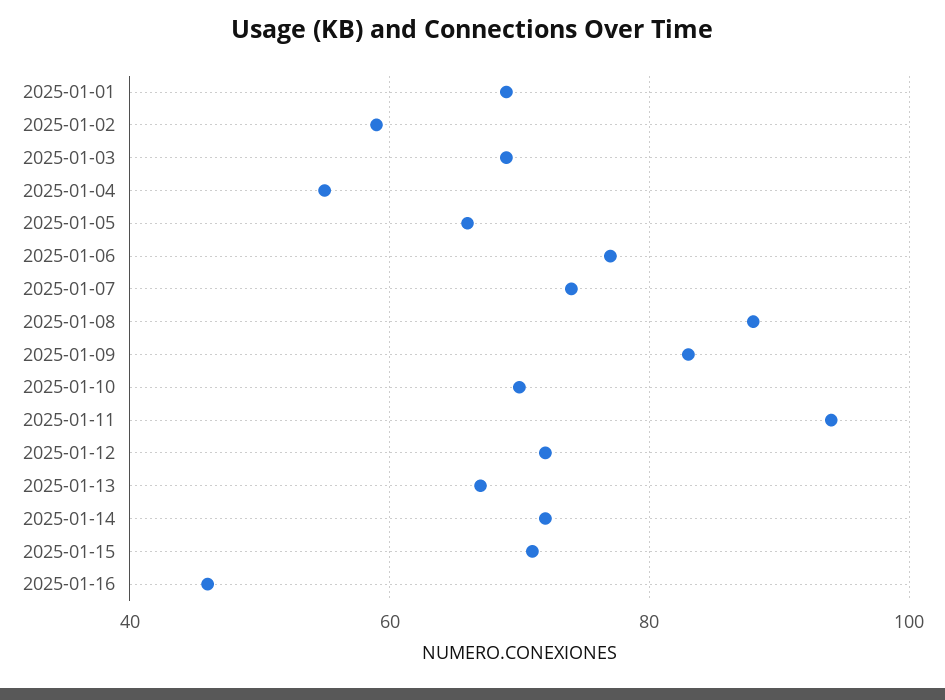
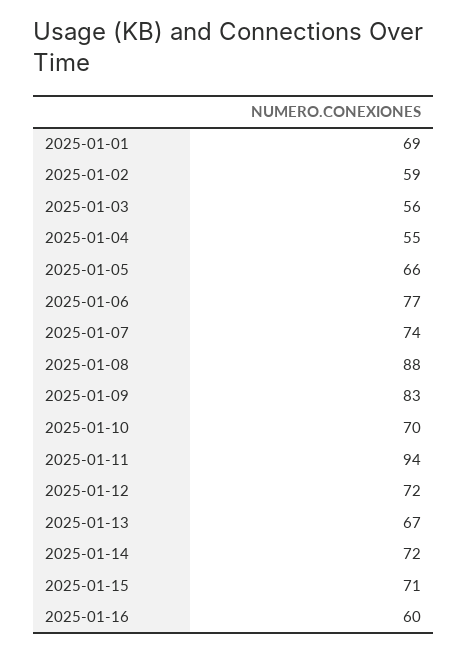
2025-01-03: 70 -> 56
2025-01-16: 45 -> 60

